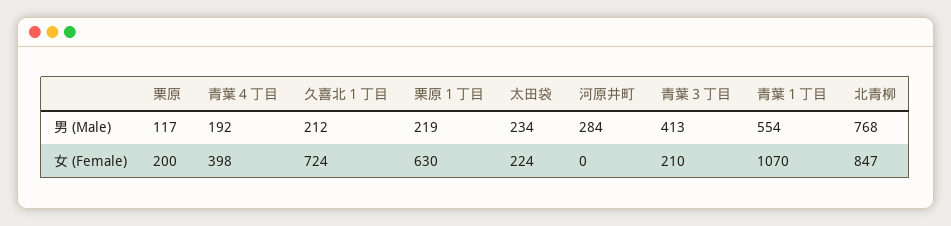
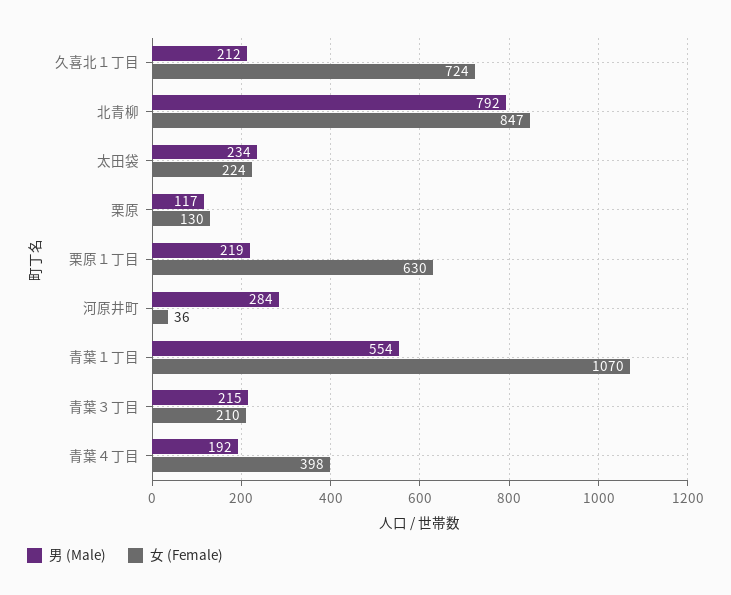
男 (Male), 青葉３丁目: 413 -> 215
男 (Male), 北青柳: 768 -> 792
女 (Female), 栗原: 200 -> 130
女 (Female), 河原井町: 0 -> 36

